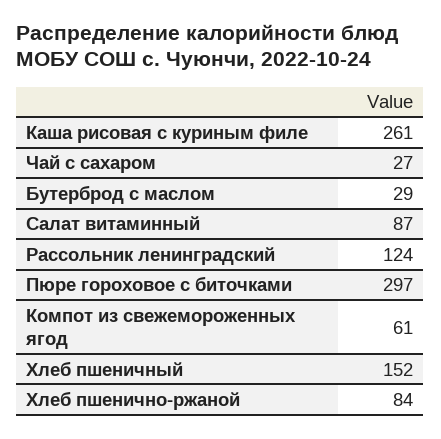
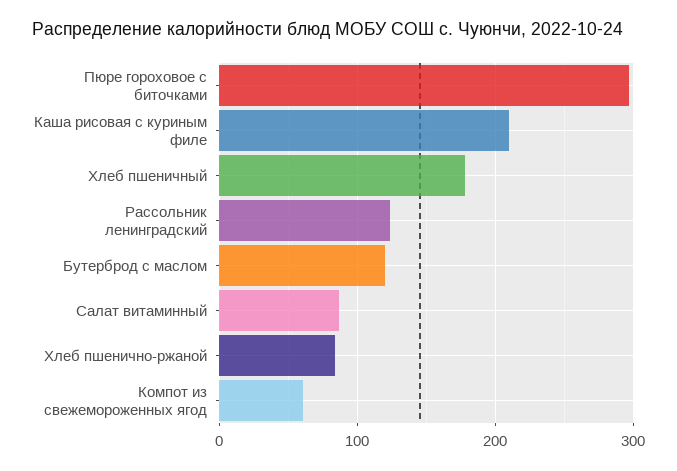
Каша рисовая с куриным филе: 261 -> 210
Чай с сахаром: 27 -> none
Бутерброд с маслом: 29 -> 120
Хлеб пшеничный: 152 -> 180

